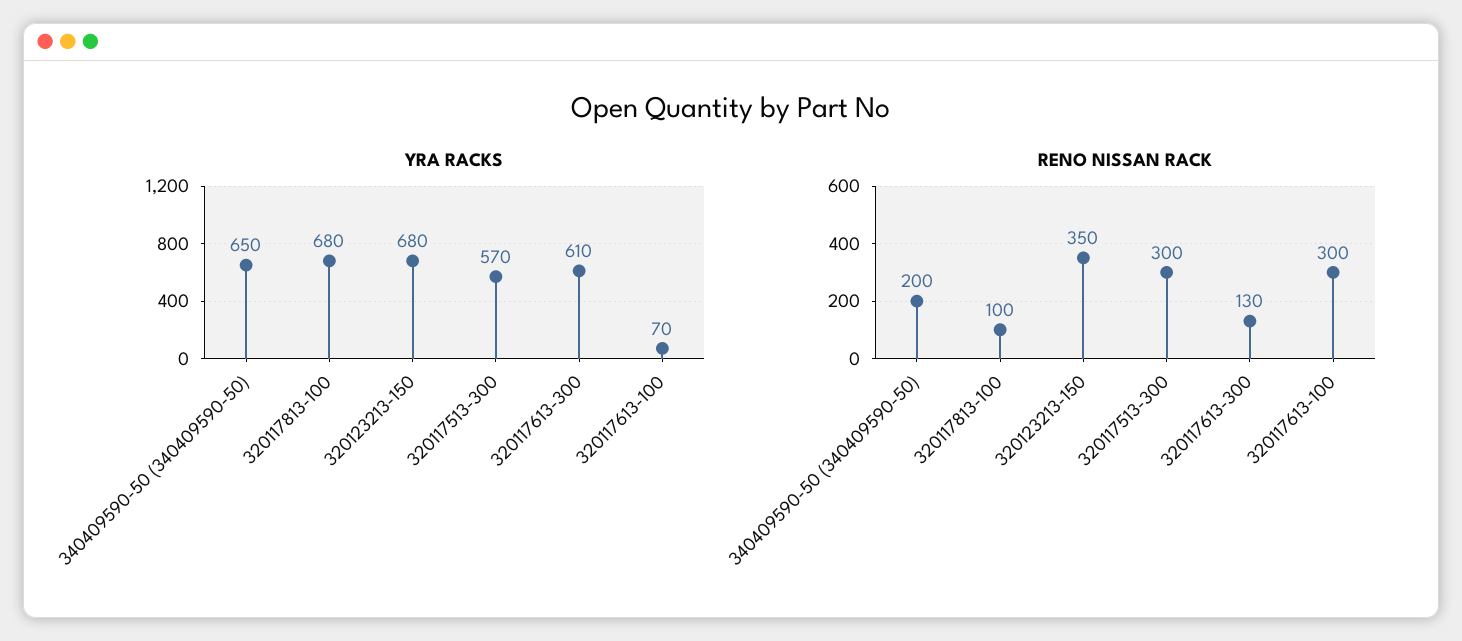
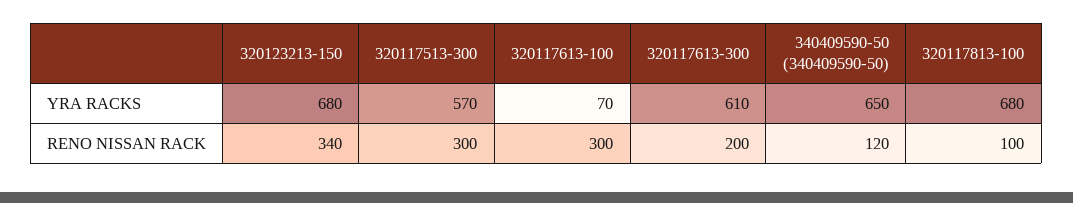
RENO NISSAN RACK, 340409590-50 (340409590-50): 200 -> 120
RENO NISSAN RACK, 320123213-150: 350 -> 340
RENO NISSAN RACK, 320117613-300: 130 -> 200

